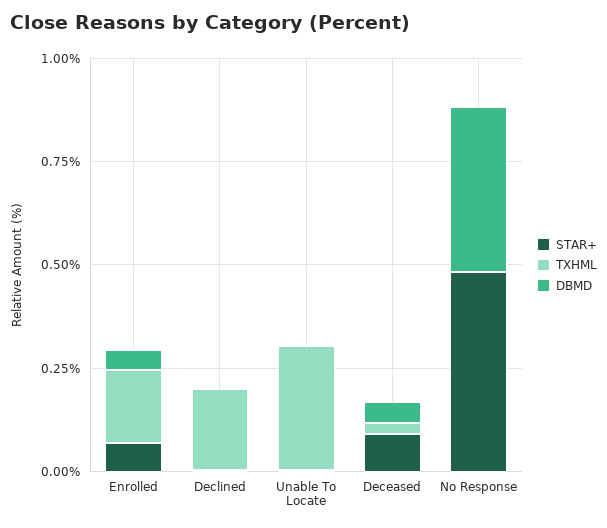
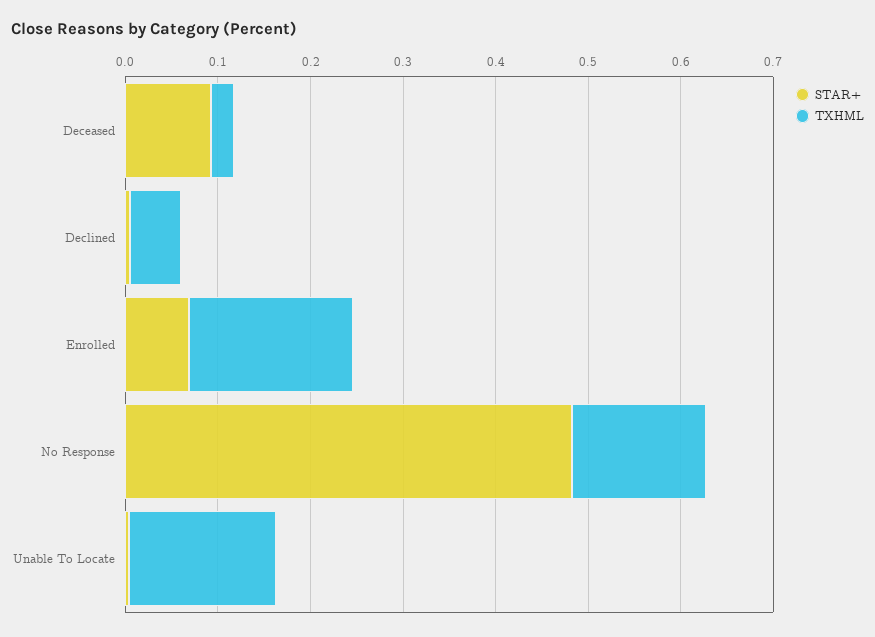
DBMD, Enrolled: 0.05 -> none
TXHML, Declined: 0.2 -> 0.06
DBMD, Declined: 0 -> none
TXHML, Unable To Locate: 0.3 -> 0.16
DBMD, Unable To Locate: 0 -> none
DBMD, Deceased: 0.05 -> none
TXHML, No Response: 0 -> 0.14
DBMD, No Response: 0.4 -> none

